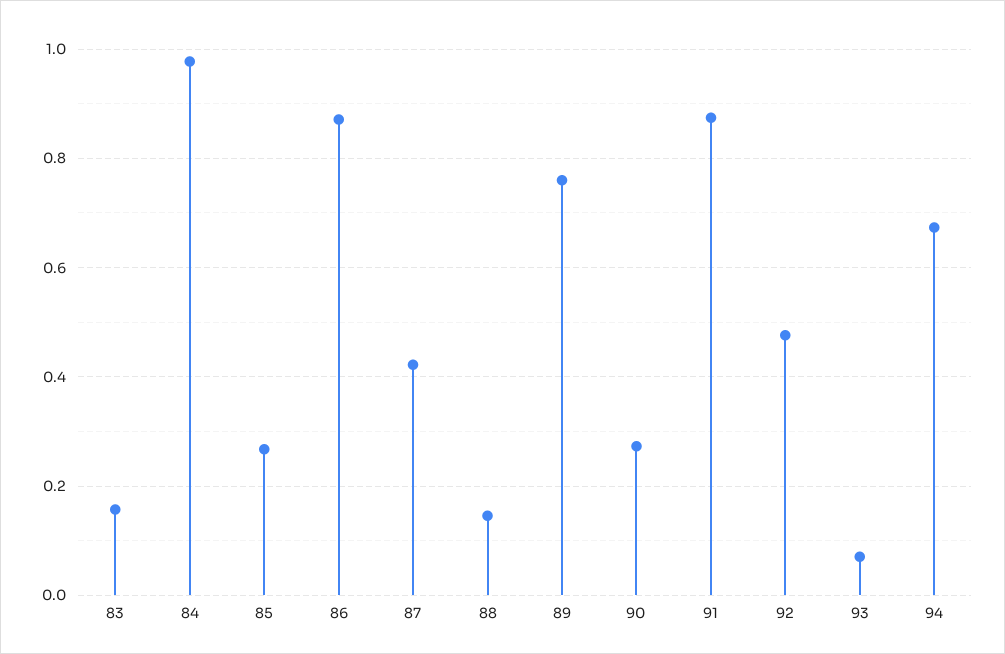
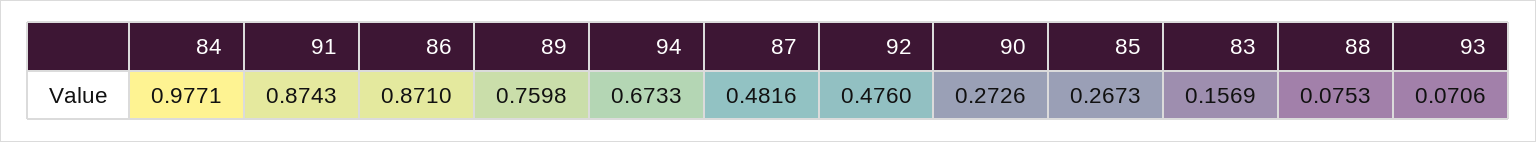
87: 0.42 -> 0.4816
88: 0.14 -> 0.0753

